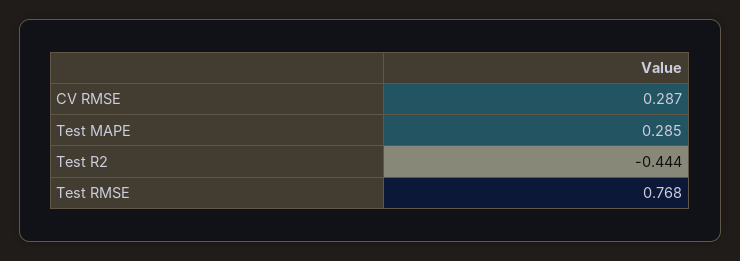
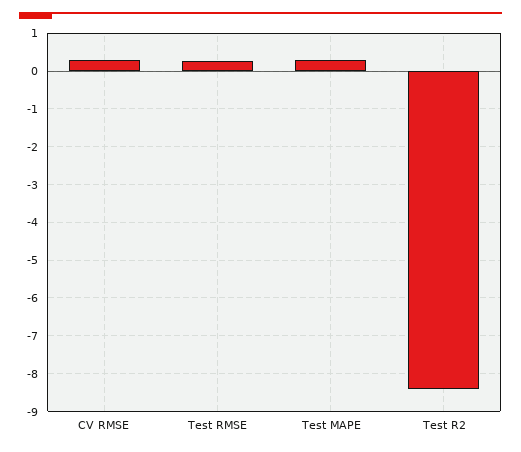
Test R2: -0.444 -> -8.4
Test RMSE: 0.768 -> 0.2

